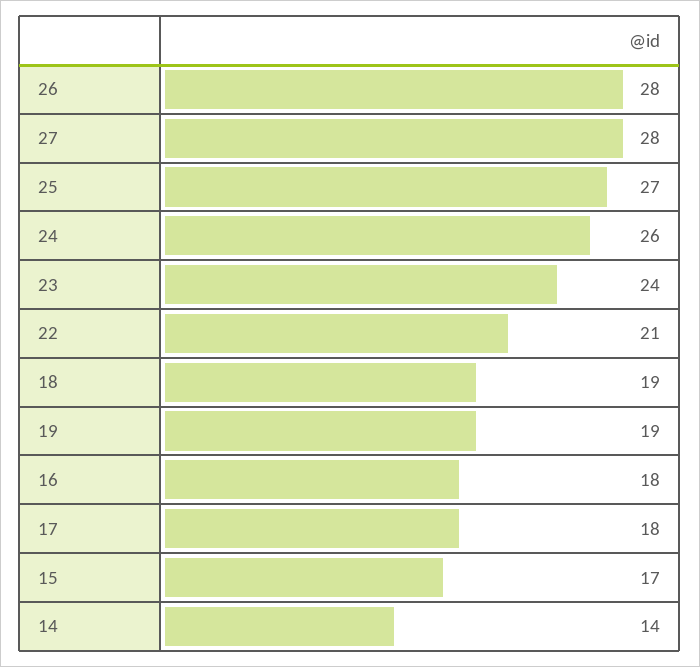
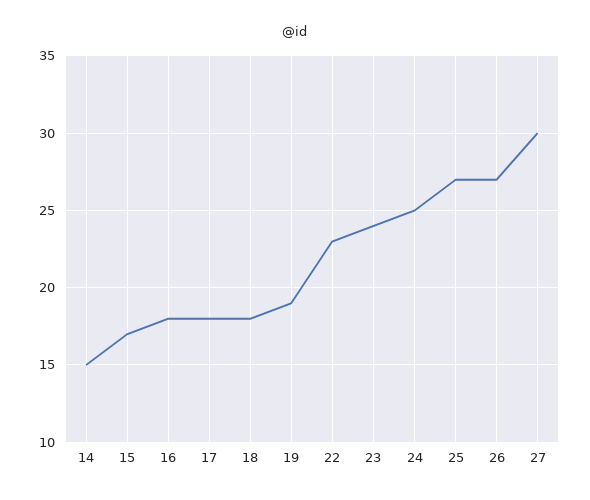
26: 28 -> 27
27: 28 -> 30
24: 26 -> 25
22: 21 -> 23
18: 19 -> 18
14: 14 -> 15

